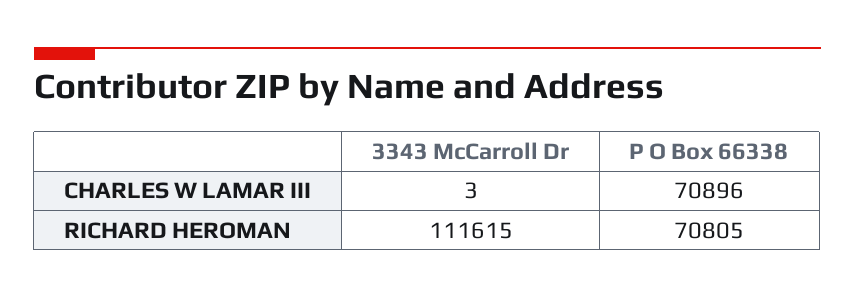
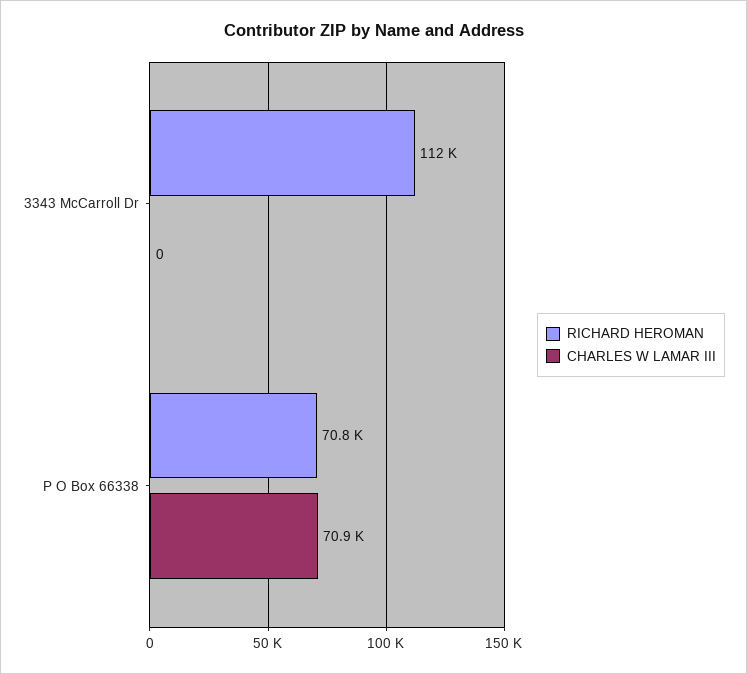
CHARLES W LAMAR III, 3343 McCarroll Dr: 3 -> 0

